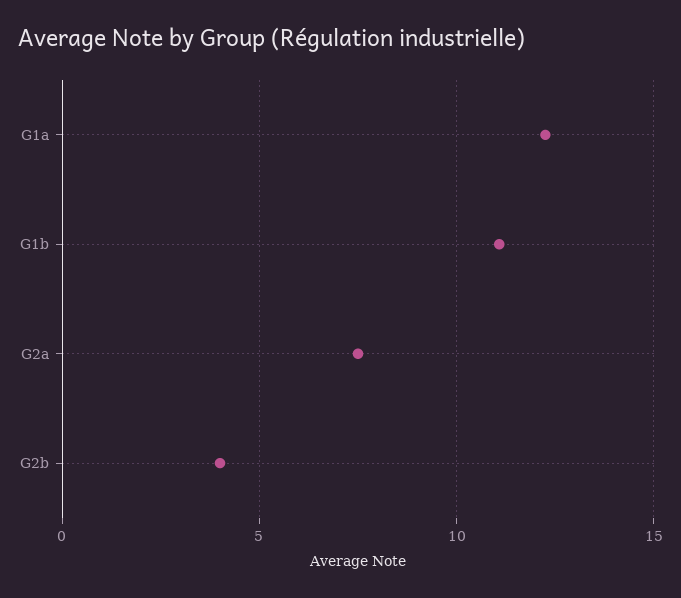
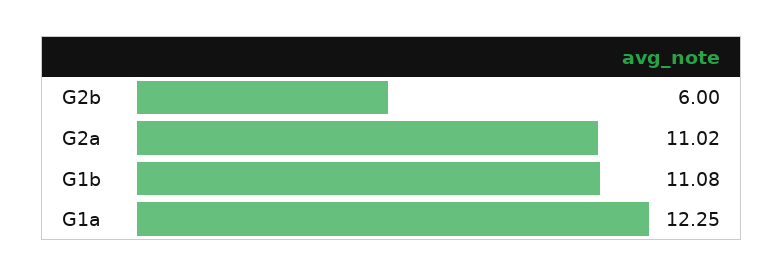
G2a: 7.5 -> 11.02
G2b: 4 -> 6

